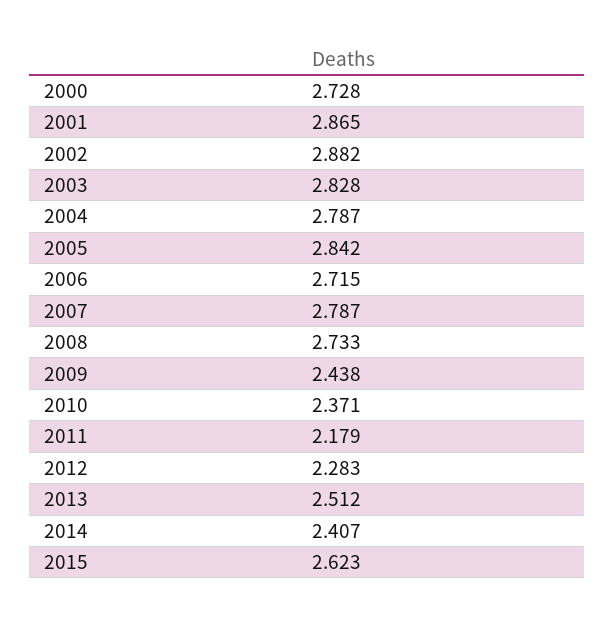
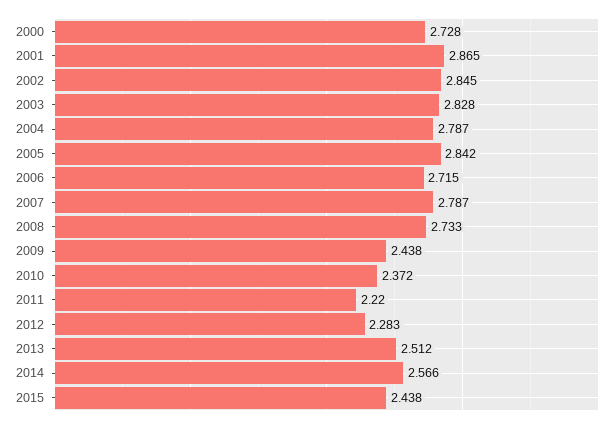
2002: 2.882 -> 2.845
2010: 2.371 -> 2.372
2011: 2.179 -> 2.22
2014: 2.407 -> 2.566
2015: 2.623 -> 2.438

